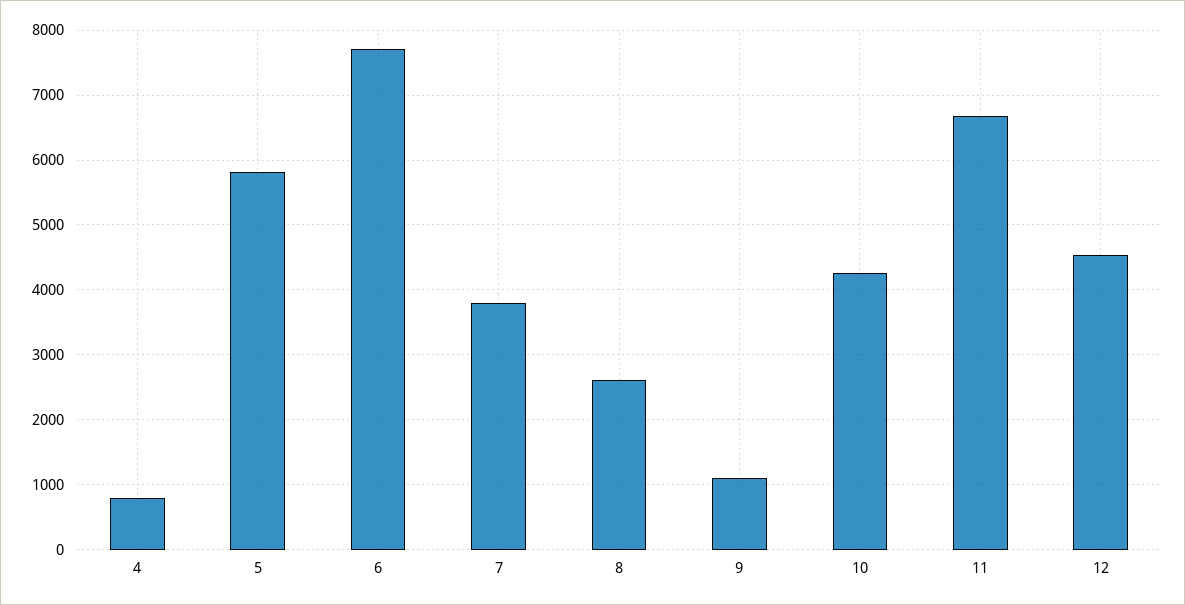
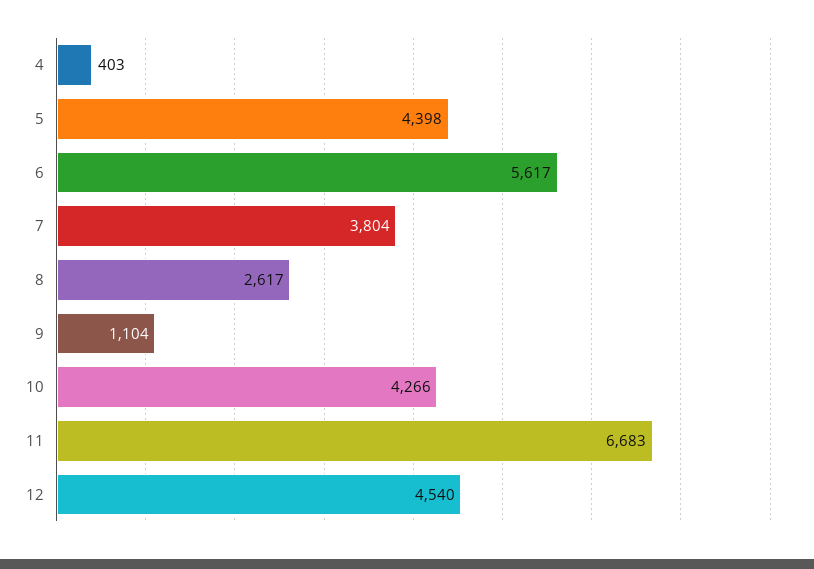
4: 800 -> 403
5: 5800 -> 4398
6: 7700 -> 5617

